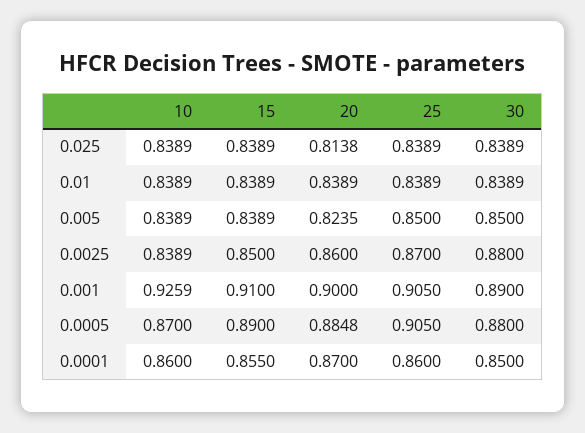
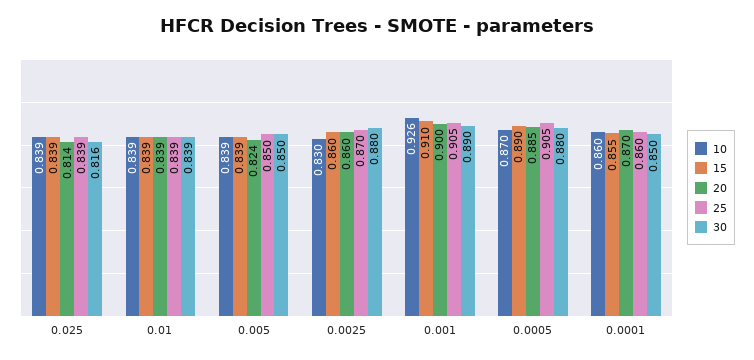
30, 0.025: 0.8389 -> 0.816
10, 0.0025: 0.8389 -> 0.83
15, 0.0025: 0.85 -> 0.86

